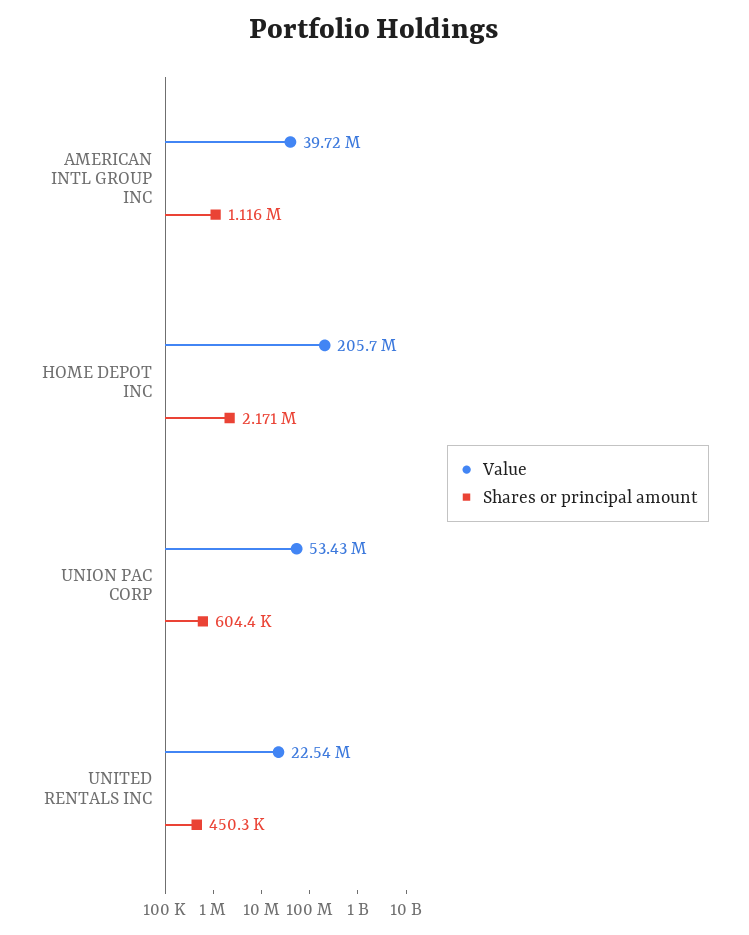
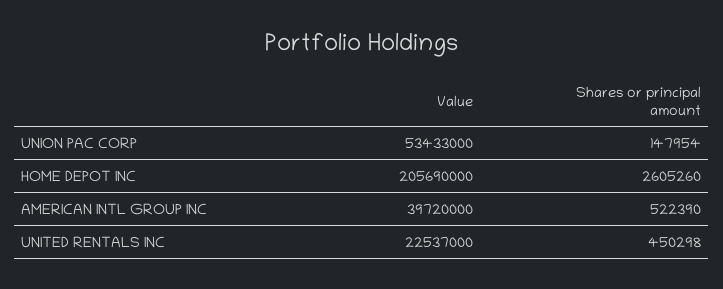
Shares or principal amount, AMERICAN INTL GROUP INC: 1116000 -> 522390
Shares or principal amount, HOME DEPOT INC: 2171000 -> 2605260
Shares or principal amount, UNION PAC CORP: 604400 -> 147954

